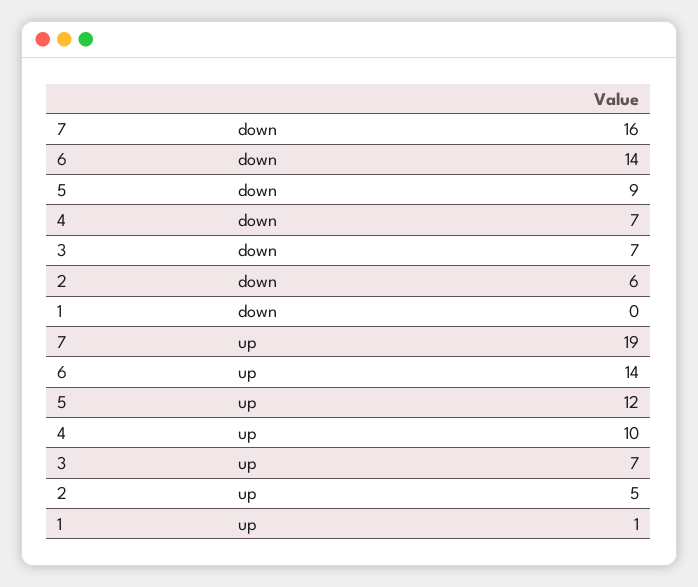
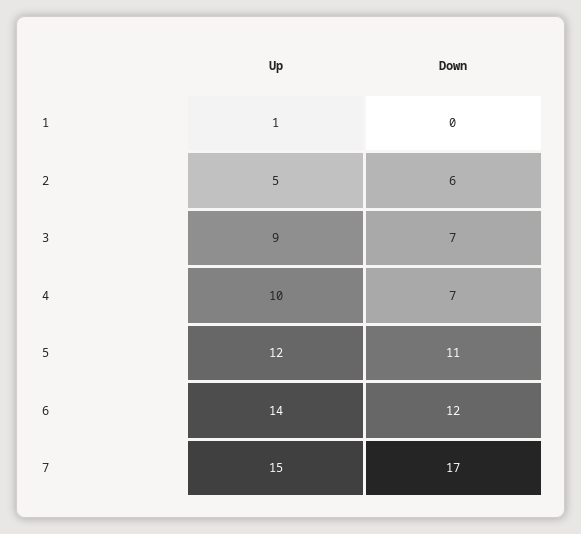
7, down: 16 -> 17
6, down: 14 -> 12
5, down: 9 -> 11
7, up: 19 -> 15
3, up: 7 -> 9

